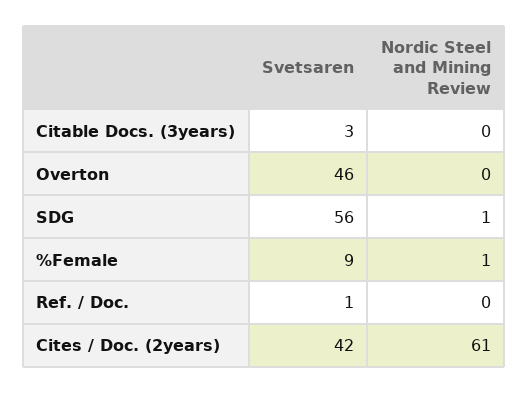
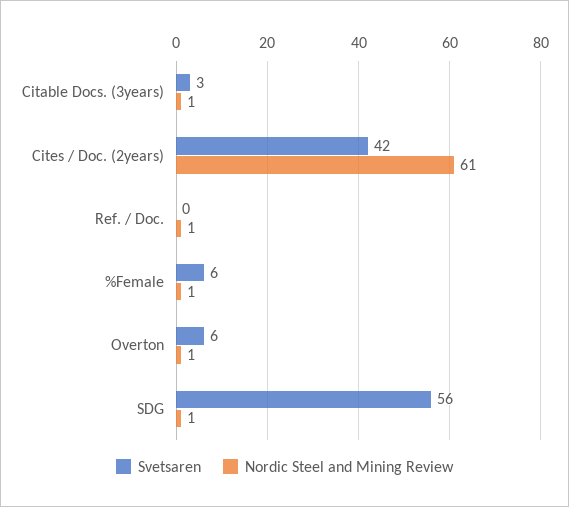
Nordic Steel and Mining Review, Citable Docs. (3years): 0 -> 1
Svetsaren, Overton: 46 -> 6
Nordic Steel and Mining Review, Overton: 0 -> 1
Svetsaren, %Female: 9 -> 6
Svetsaren, Ref. / Doc.: 1 -> 0
Nordic Steel and Mining Review, Ref. / Doc.: 0 -> 1

